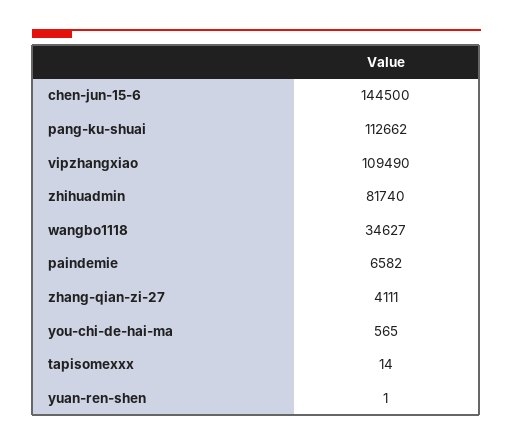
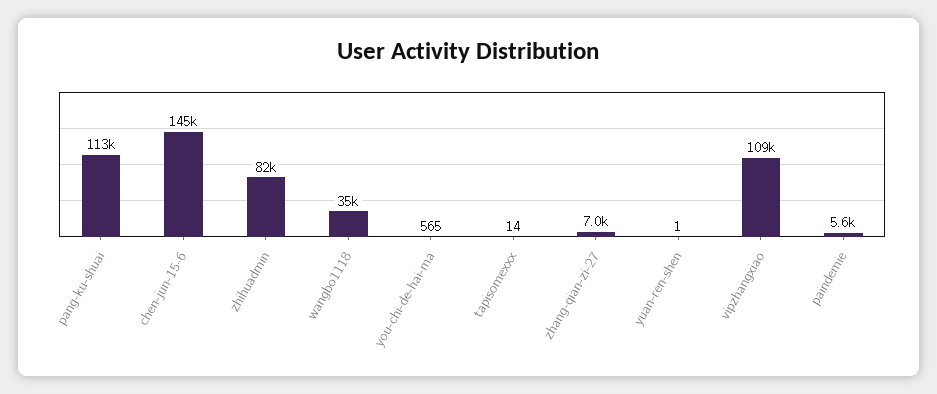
paindemie: 6582 -> 5600
zhang-qian-zi-27: 4111 -> 7000

